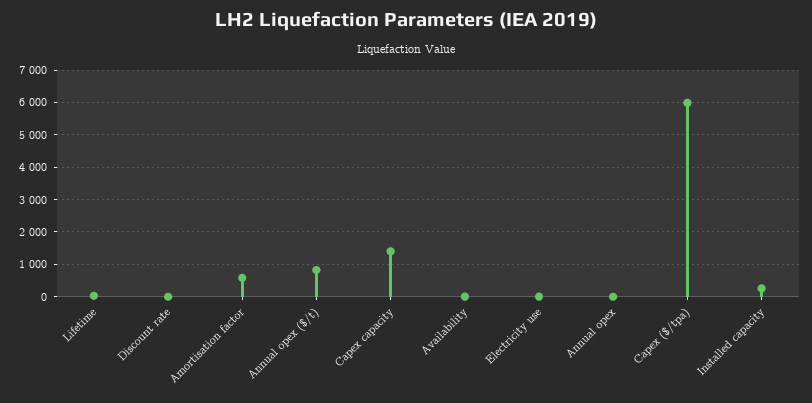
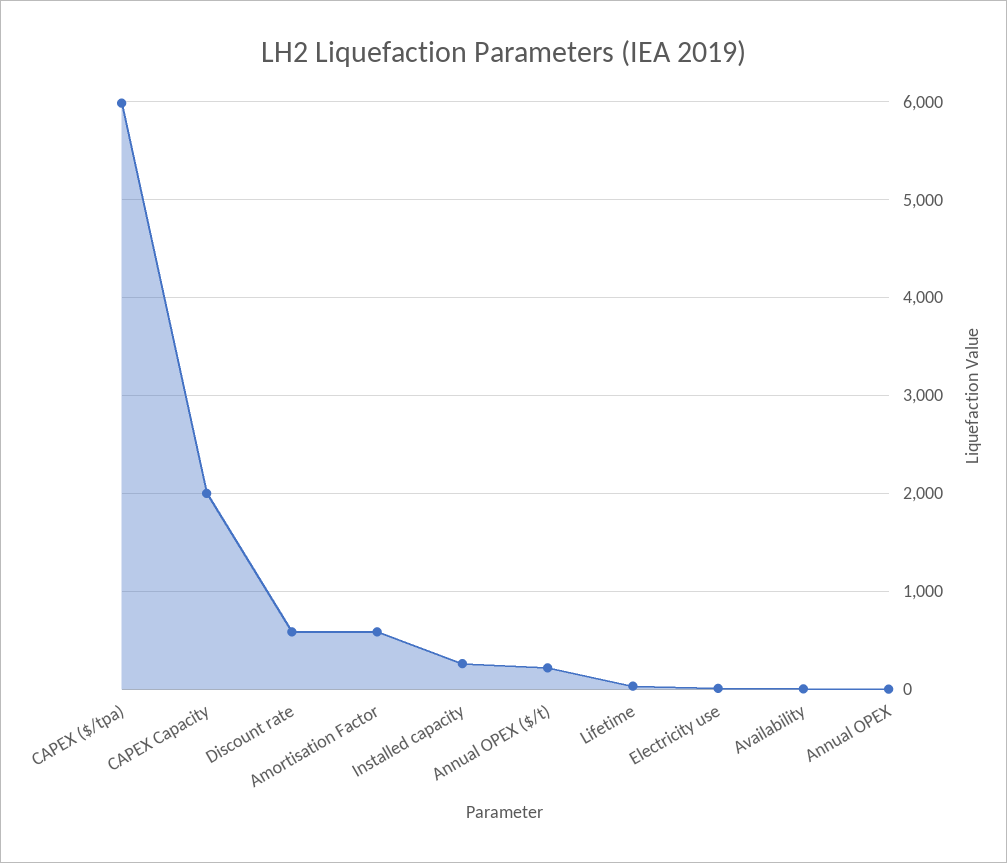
Discount rate: 0 -> 600
Annual opex ($/t): 800 -> 200
Capex capacity: 1400 -> 2000

